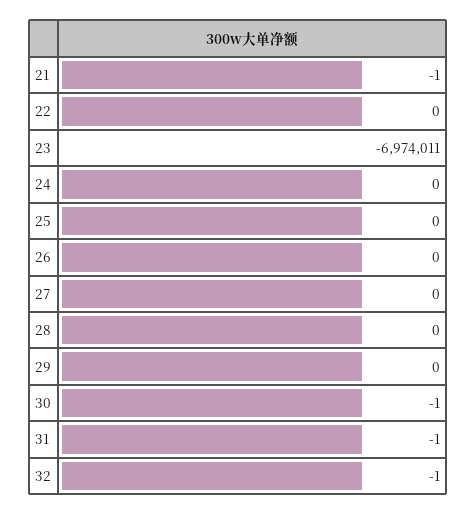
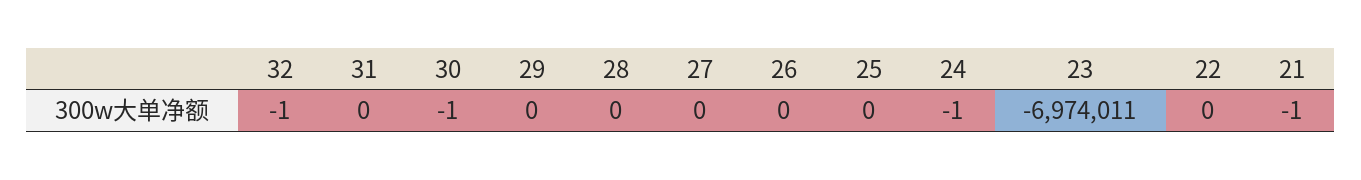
24: 0 -> -1
31: -1 -> 0

